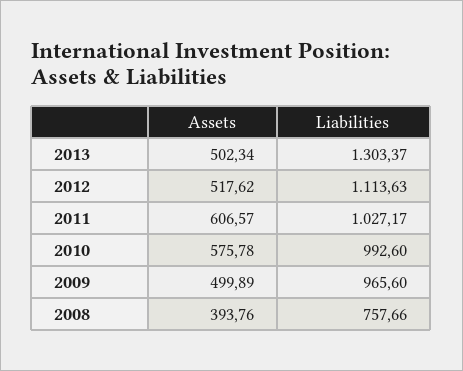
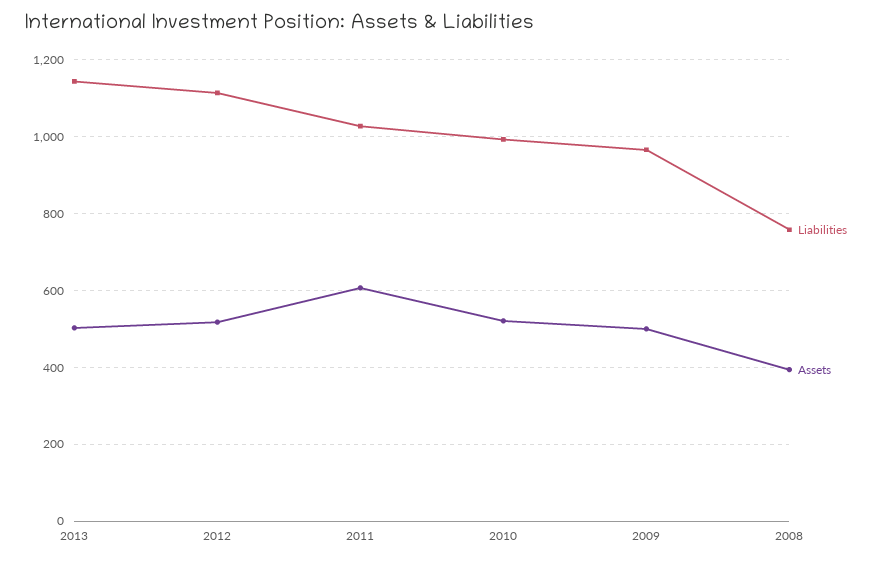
Liabilities, 2013: 1303.37 -> 1140
Assets, 2010: 575.78 -> 520

